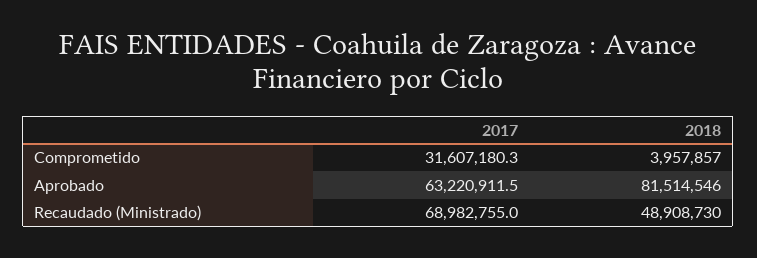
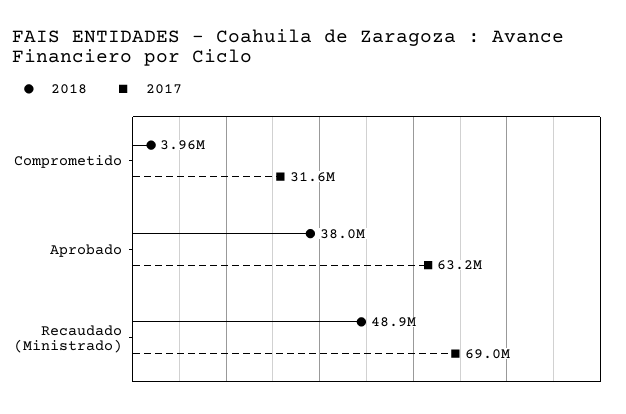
2018, Aprobado: 81514546 -> 38000000

